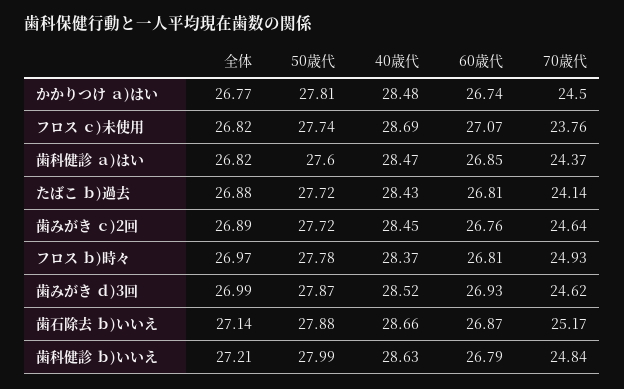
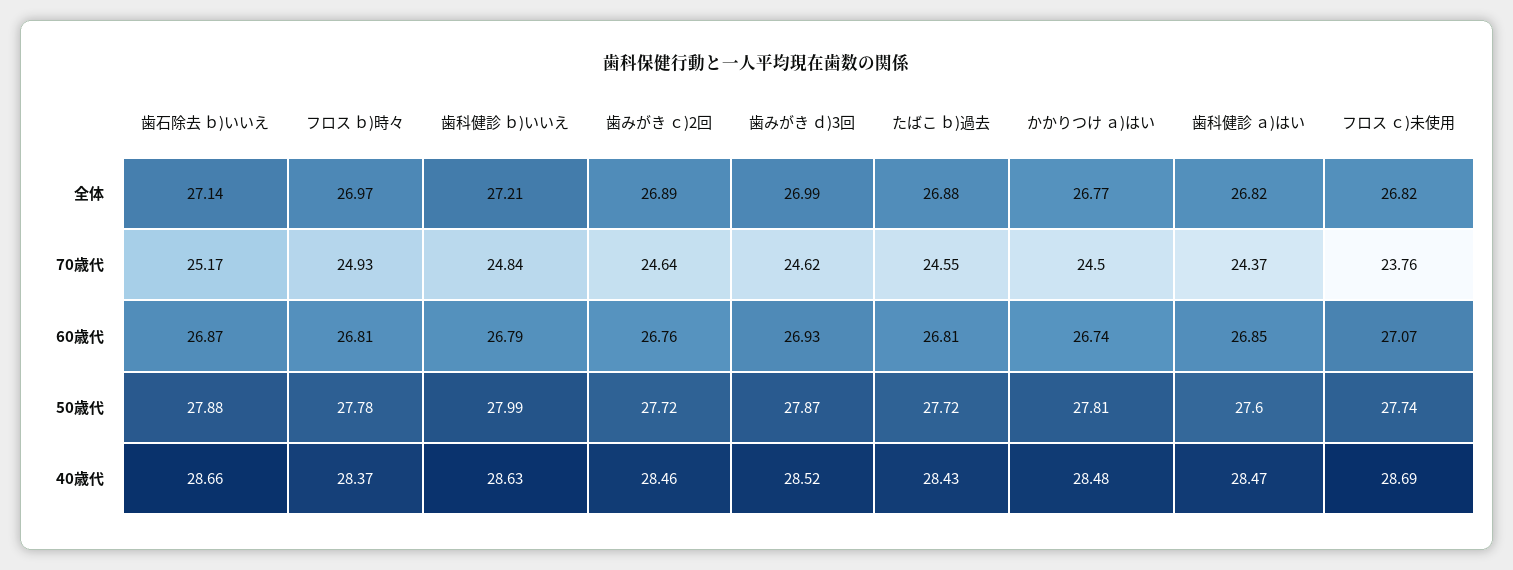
70歳代, たばこ ｂ)過去: 24.14 -> 24.55
40歳代, 歯みがき ｃ)2回: 28.45 -> 28.46

